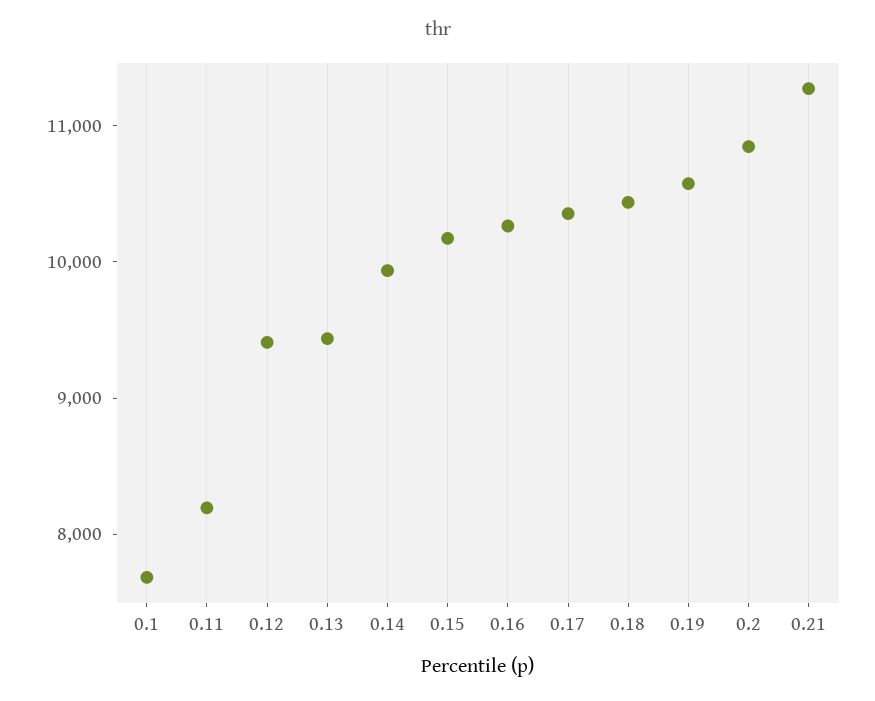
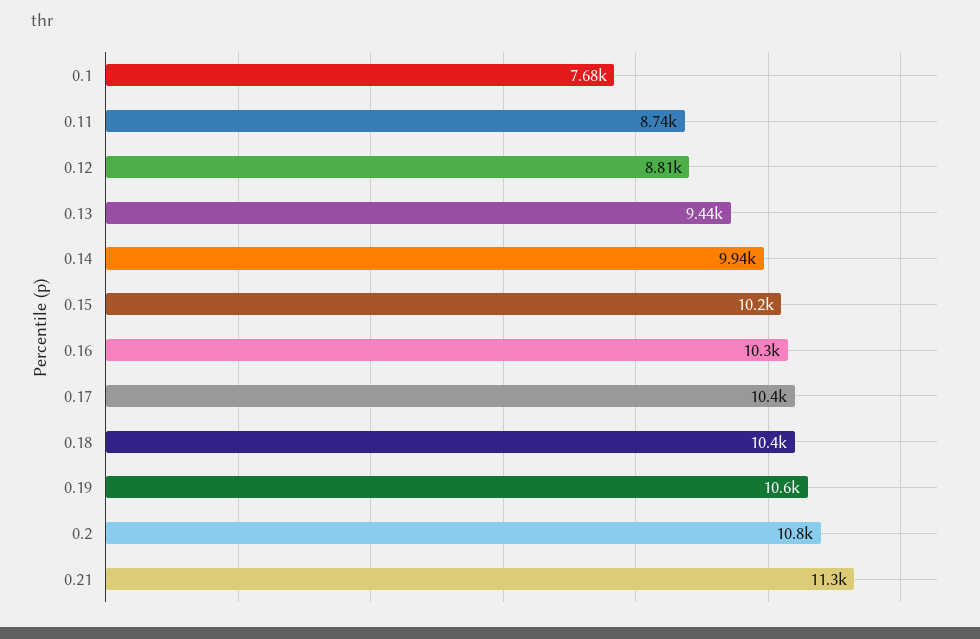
0.11: 8200 -> 8740
0.12: 9400 -> 8810

